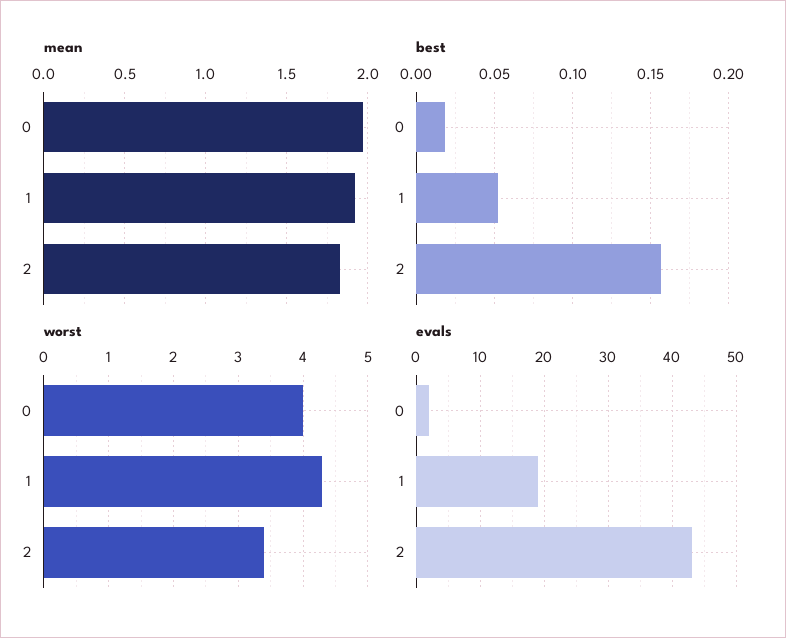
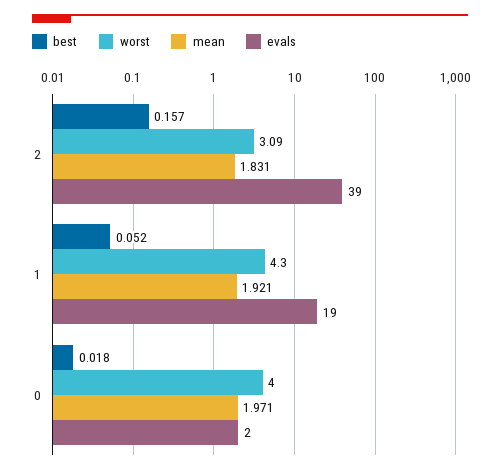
worst, 2: 3.4 -> 3.09
evals, 2: 43 -> 39

